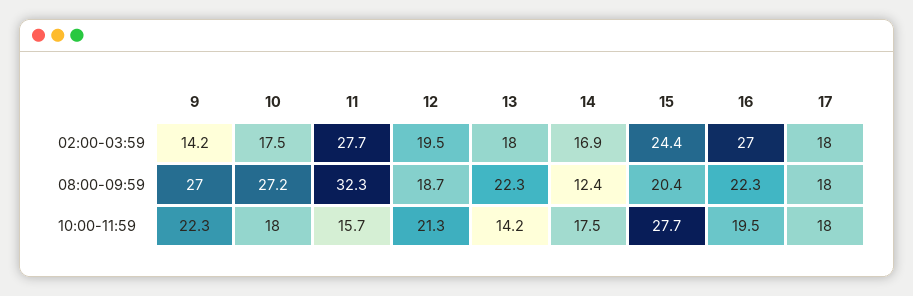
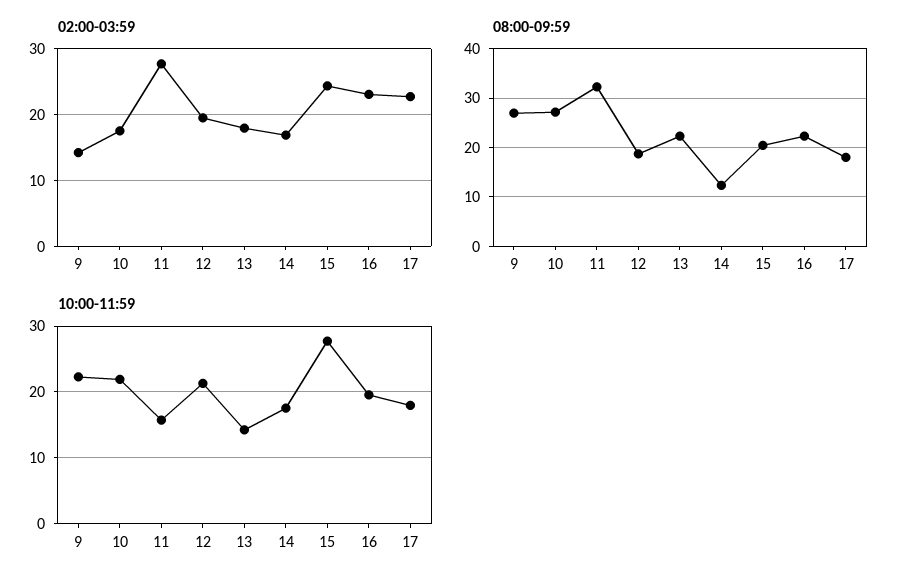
02:00-03:59, 16: 27 -> 23
02:00-03:59, 17: 18 -> 23
10:00-11:59, 10: 18 -> 22

